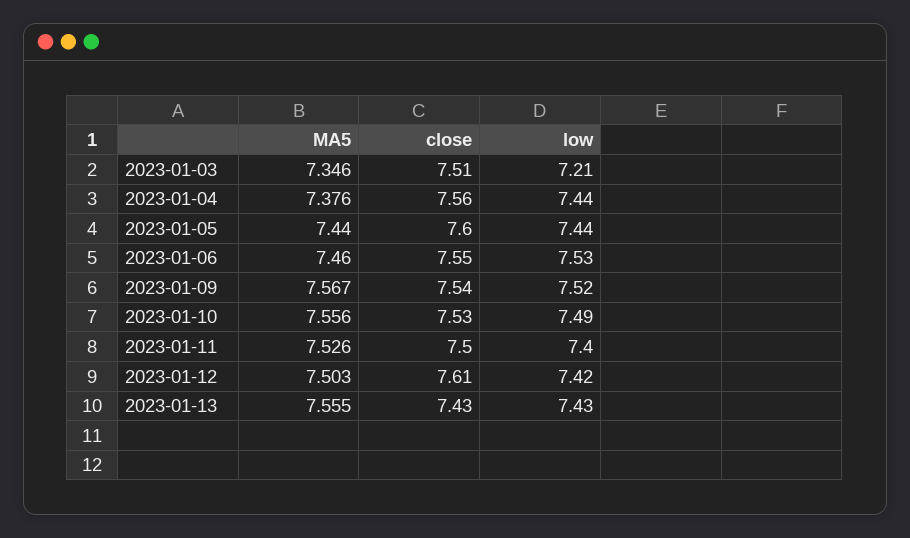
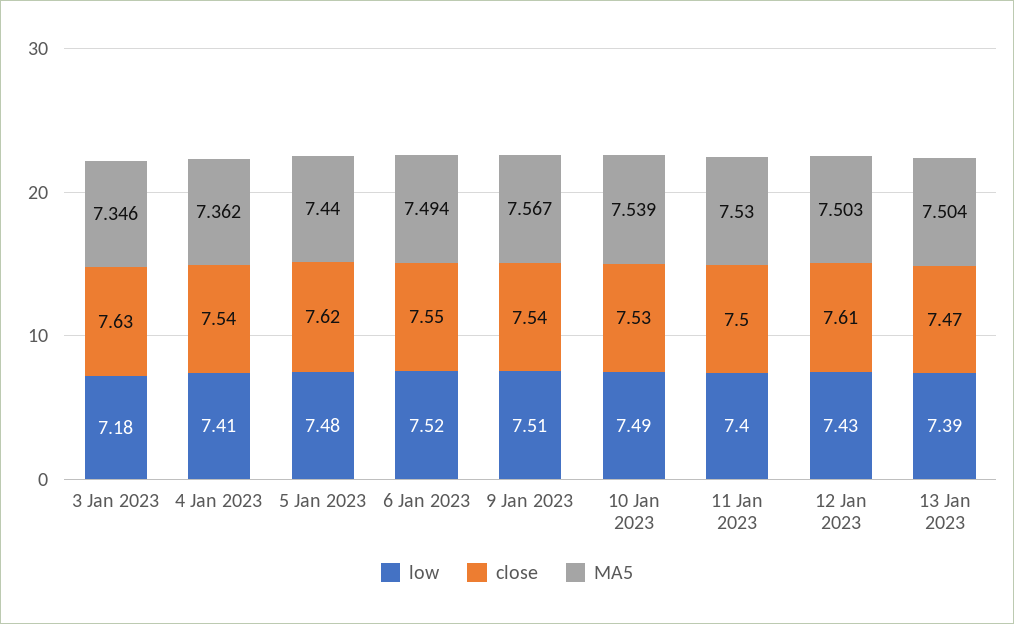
close, 2023-01-03: 7.51 -> 7.63
low, 2023-01-03: 7.21 -> 7.18
MA5, 2023-01-04: 7.376 -> 7.362
close, 2023-01-04: 7.56 -> 7.54
low, 2023-01-04: 7.44 -> 7.41
close, 2023-01-05: 7.6 -> 7.62
low, 2023-01-05: 7.44 -> 7.48
MA5, 2023-01-06: 7.46 -> 7.494
low, 2023-01-06: 7.53 -> 7.52
low, 2023-01-09: 7.52 -> 7.51
MA5, 2023-01-10: 7.556 -> 7.539
MA5, 2023-01-11: 7.526 -> 7.53
low, 2023-01-12: 7.42 -> 7.43
MA5, 2023-01-13: 7.555 -> 7.504
close, 2023-01-13: 7.43 -> 7.47
low, 2023-01-13: 7.43 -> 7.39

